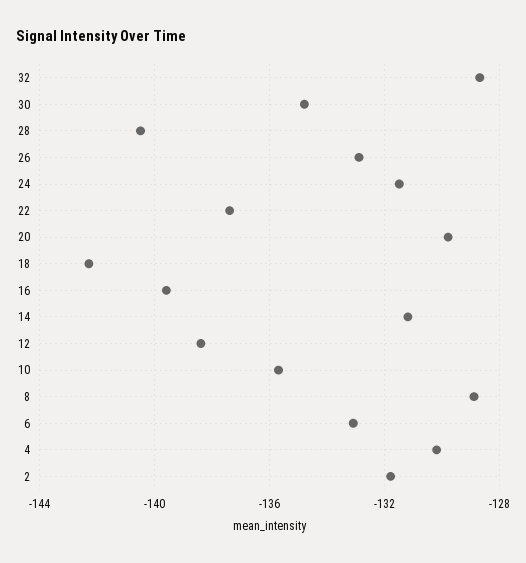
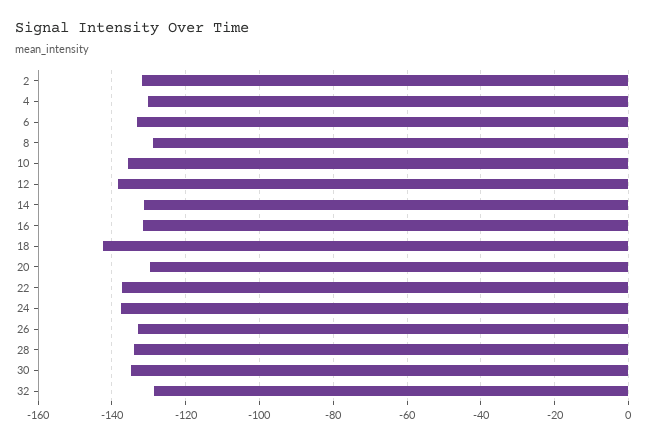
28: -140.5 -> -134
24: -131.5 -> -138
16: -139.5 -> -132

